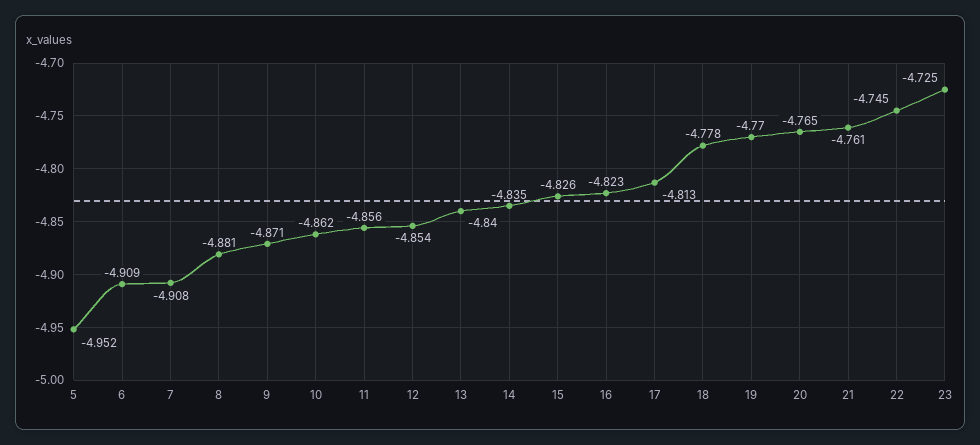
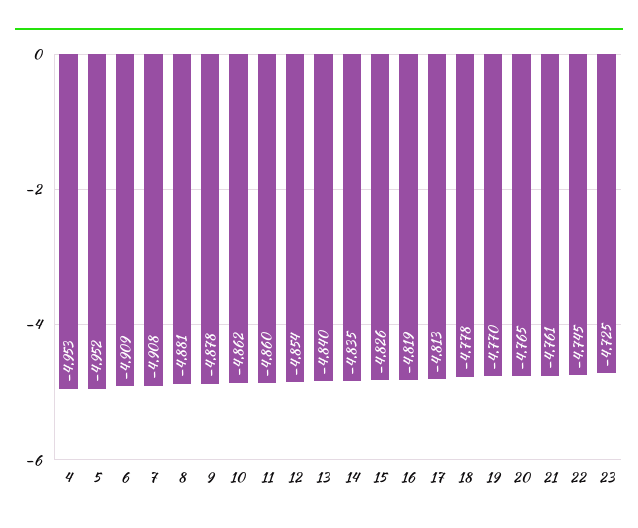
9: -4.871 -> -4.878
11: -4.856 -> -4.86
16: -4.823 -> -4.819
4: none -> -4.953

